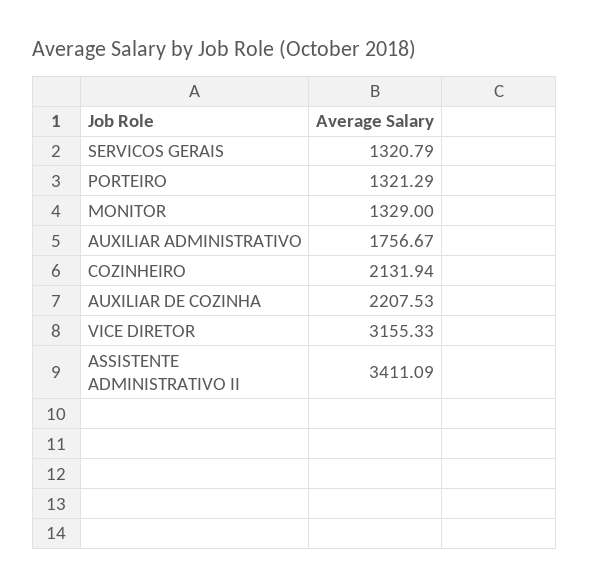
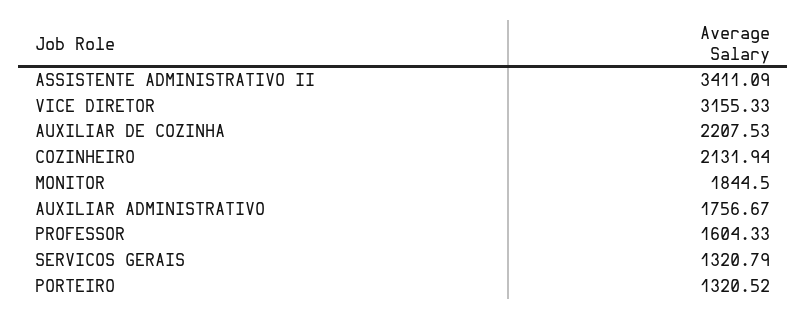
PORTEIRO: 1321.29 -> 1320.52
MONITOR: 1329 -> 1844.5
PROFESSOR: none -> 1604.33

